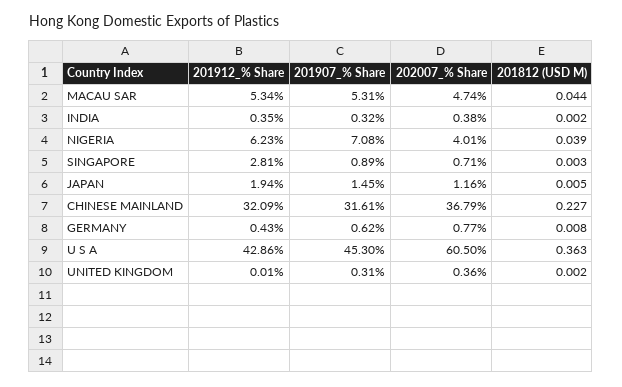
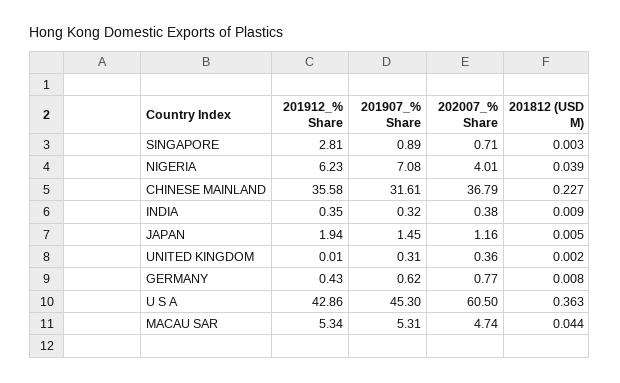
201812 (USD M), INDIA: 0.002 -> 0.009
201912_% Share, CHINESE MAINLAND: 32.09 -> 35.58

